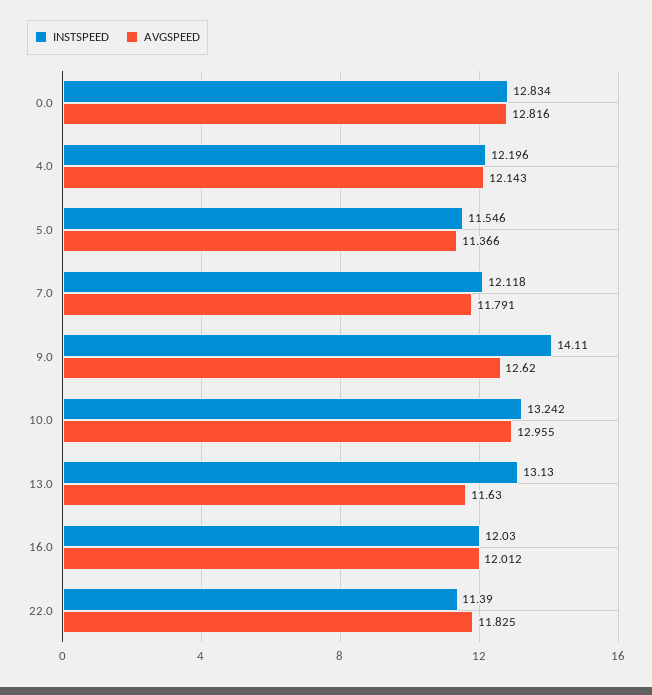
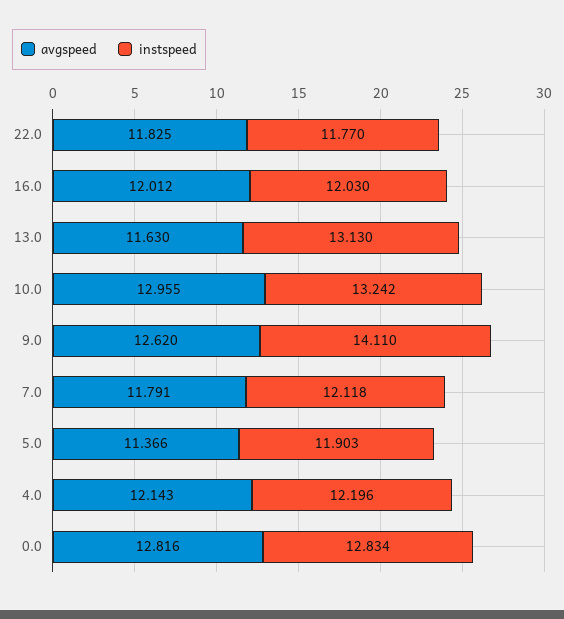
INSTSPEED, 5.0: 11.546 -> 11.903
INSTSPEED, 22.0: 11.39 -> 11.77

